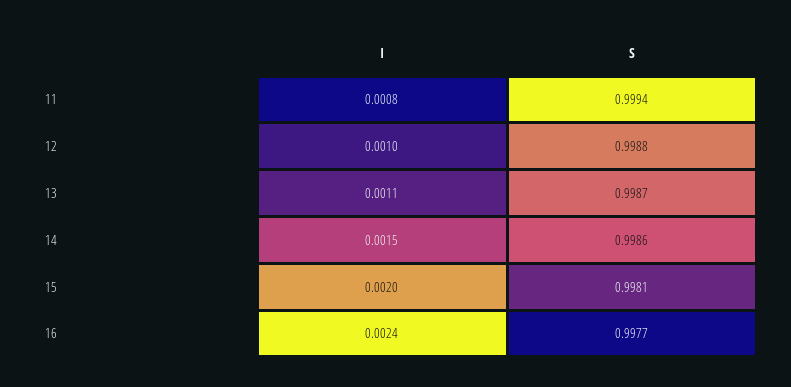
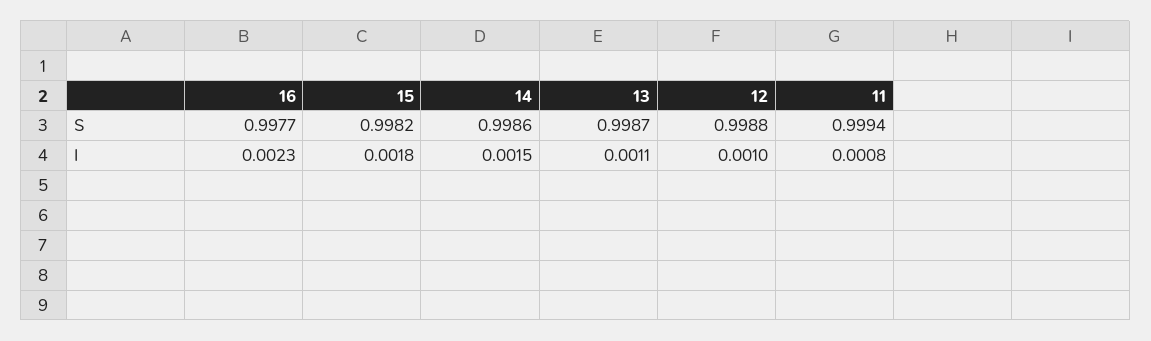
I, 15: 0.002 -> 0.0018
S, 15: 0.9981 -> 0.9982
I, 16: 0.0024 -> 0.0023

